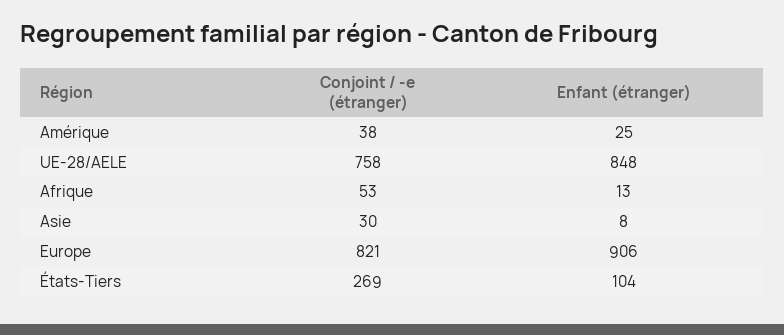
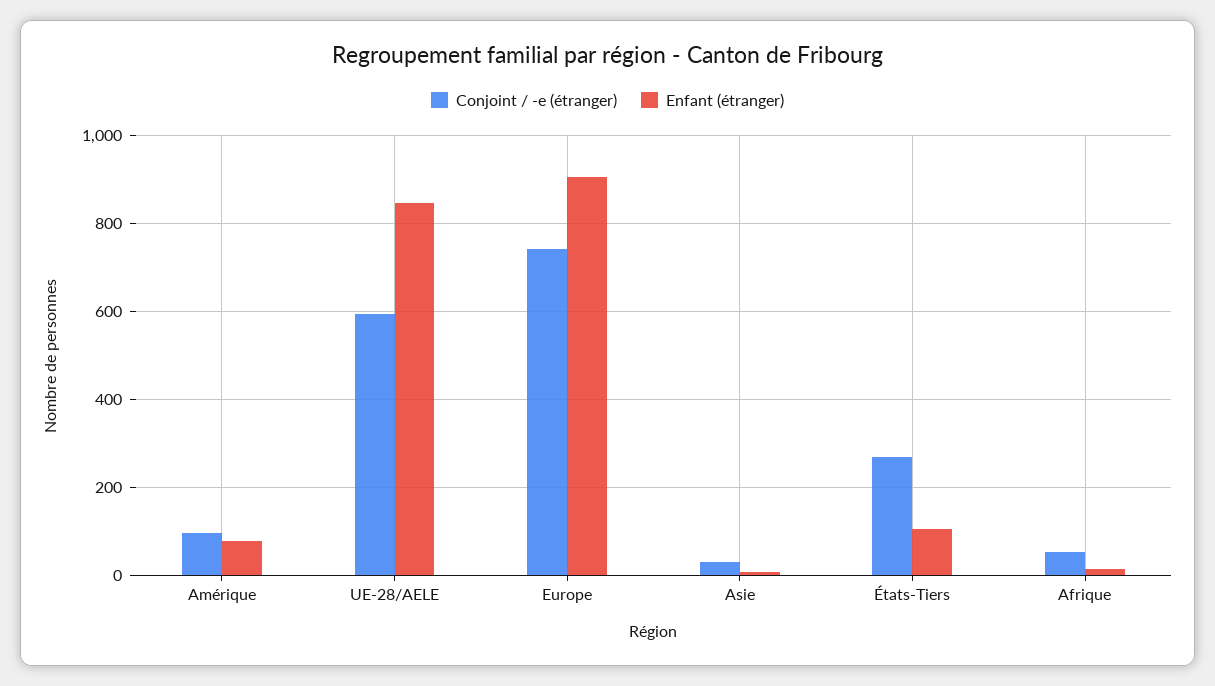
Conjoint / -e (étranger), Amérique: 38 -> 100
Enfant (étranger), Amérique: 25 -> 80
Conjoint / -e (étranger), UE-28/AELE: 758 -> 600
Conjoint / -e (étranger), Europe: 821 -> 740

